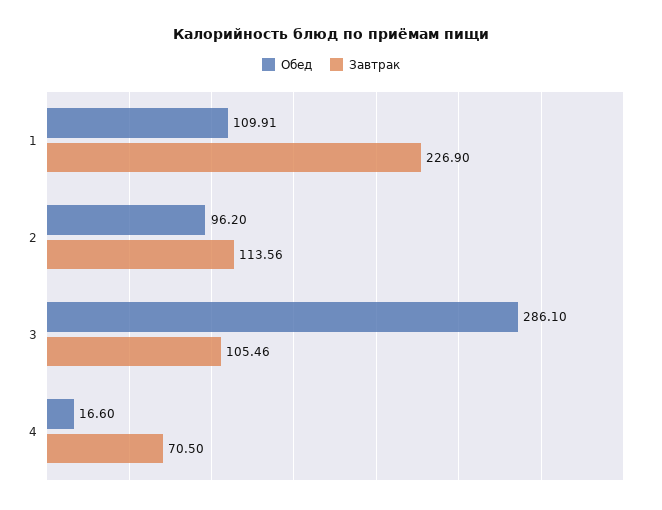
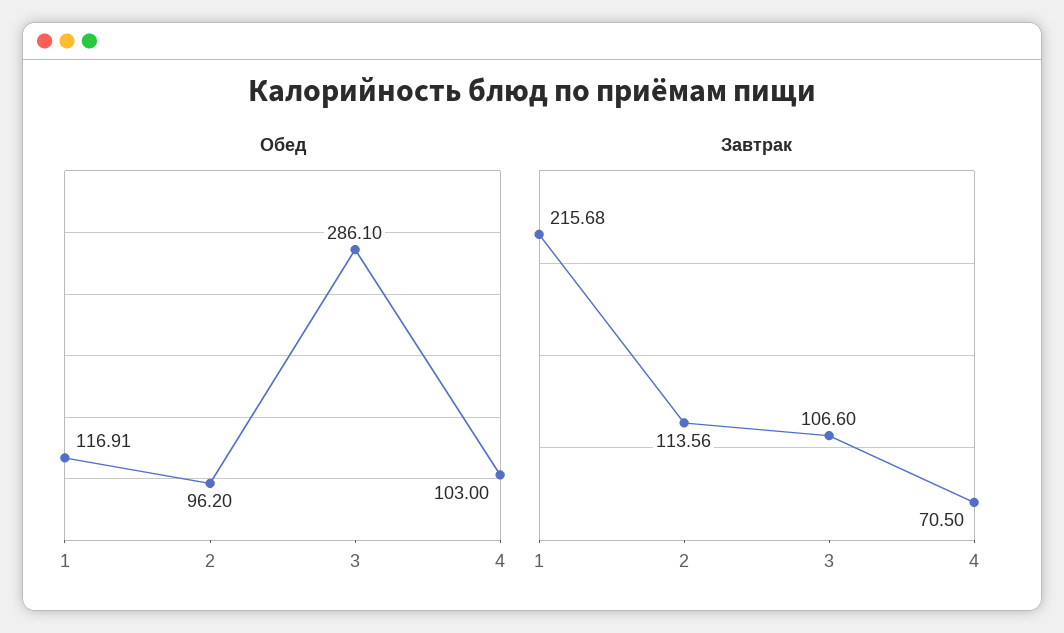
Обед, 1: 109.91 -> 116.91
Завтрак, 1: 226.9 -> 215.68
Завтрак, 3: 105.46 -> 106.6
Обед, 4: 16.6 -> 103

